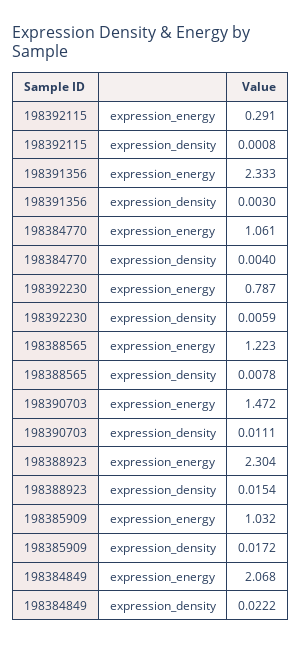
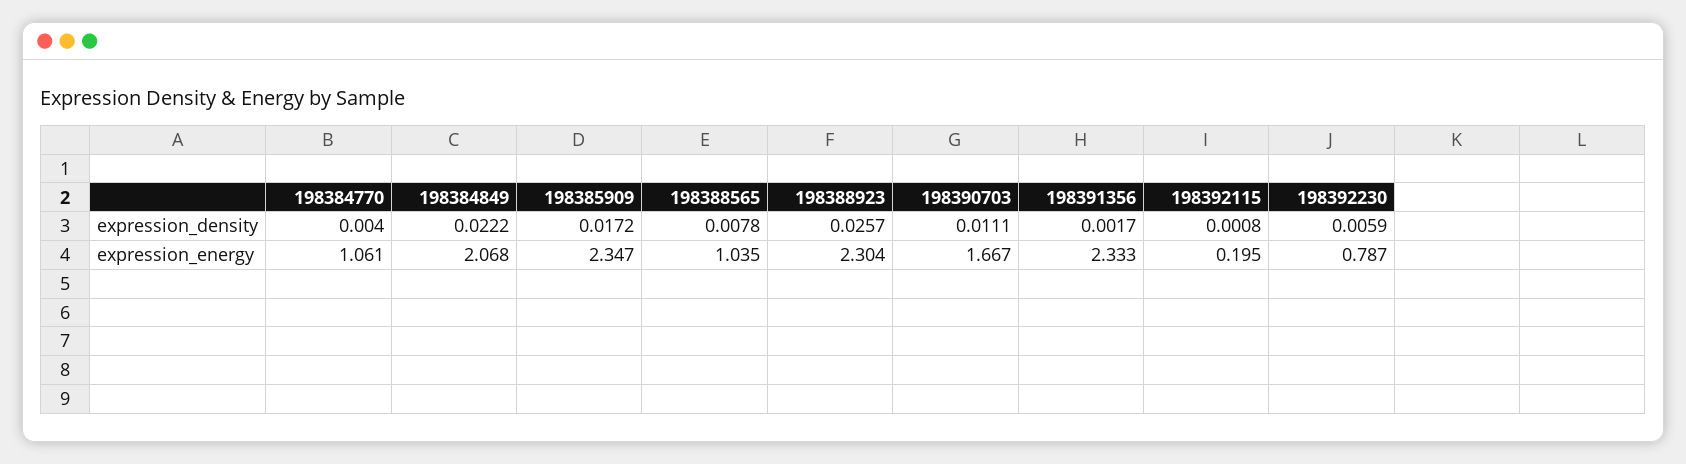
198392115, expression_energy: 0.291 -> 0.195
198391356, expression_density: 0.003 -> 0.0017
198388565, expression_energy: 1.223 -> 1.035
198390703, expression_energy: 1.472 -> 1.667
198388923, expression_density: 0.0154 -> 0.0257
198385909, expression_energy: 1.032 -> 2.347

